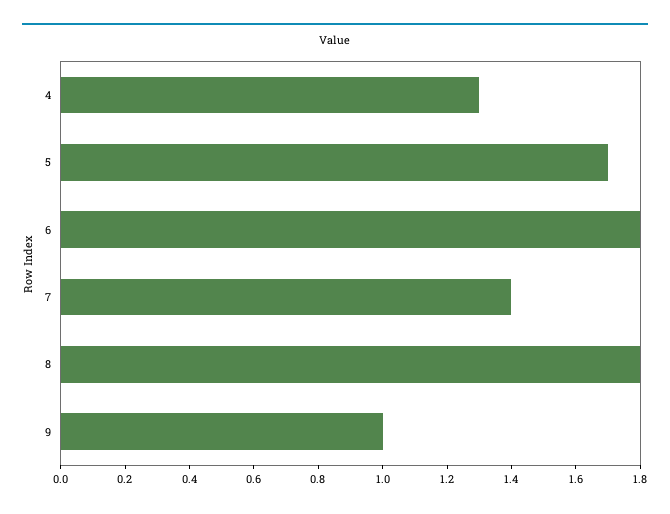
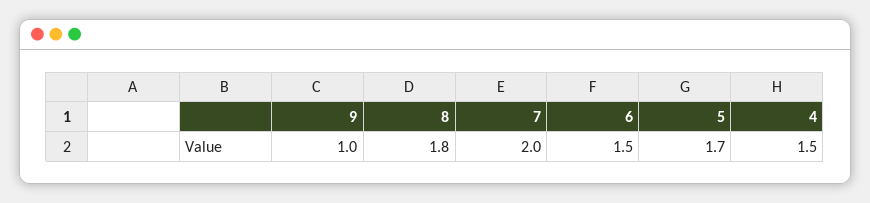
4: 1.3 -> 1.5
6: 1.8 -> 1.5
7: 1.4 -> 2

